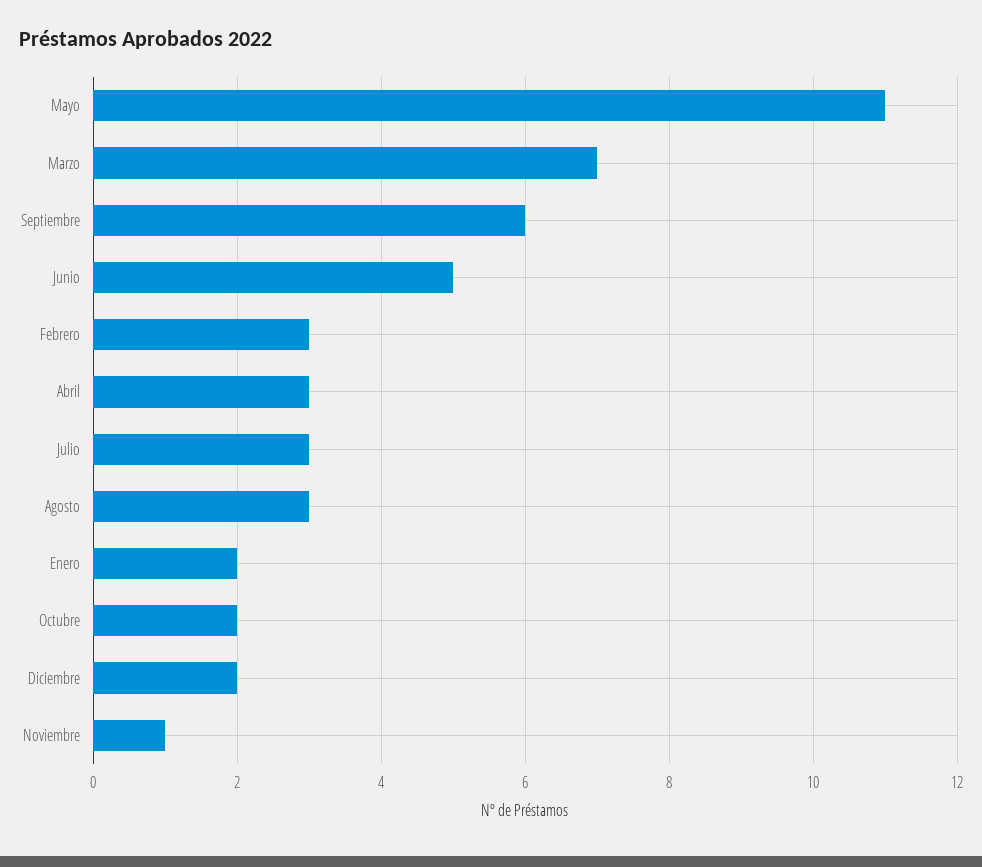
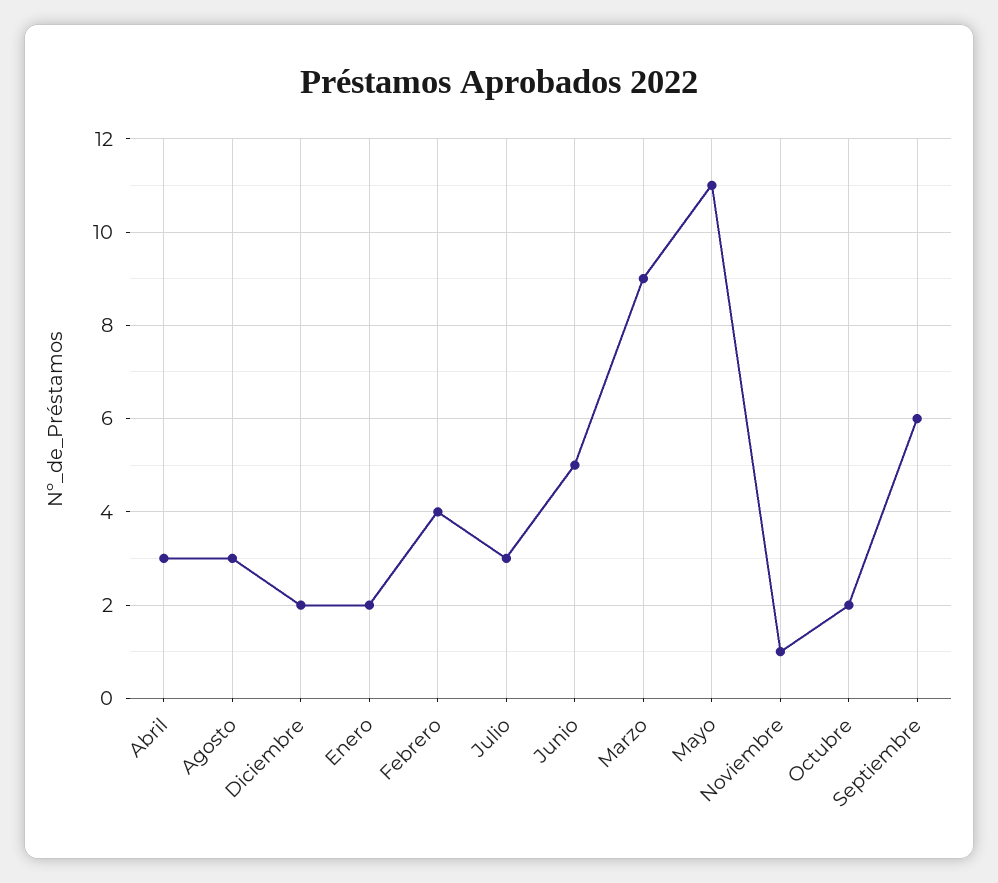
Marzo: 7 -> 9
Febrero: 3 -> 4

